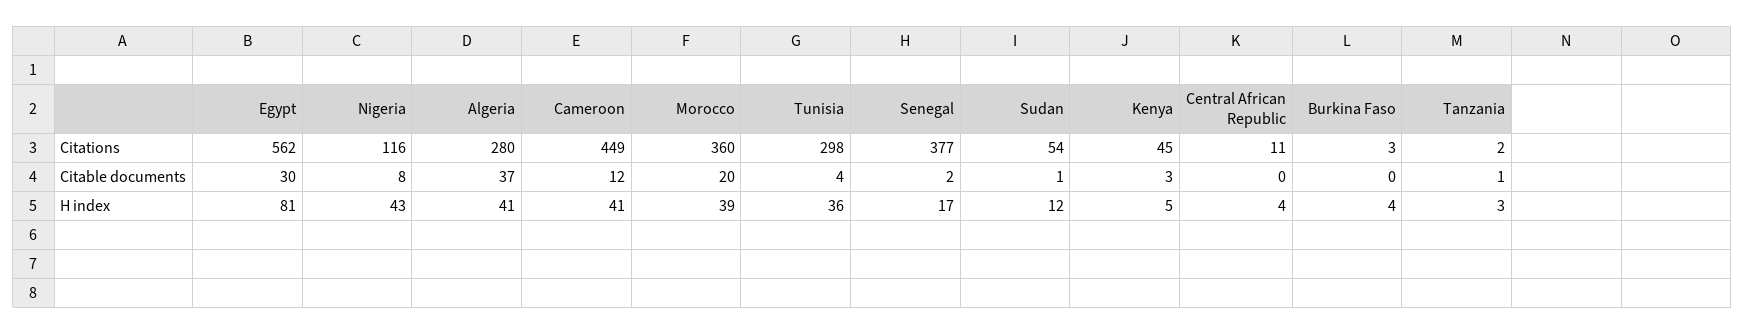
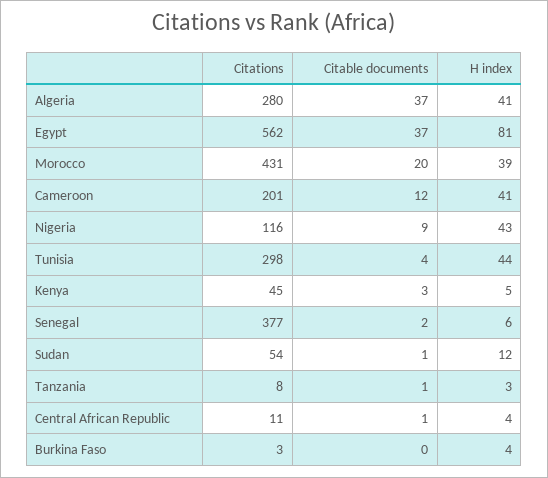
Cameroon, Citations: 449 -> 201
Morocco, Citations: 360 -> 431
Tanzania, Citations: 2 -> 8
Egypt, Citable documents: 30 -> 37
Nigeria, Citable documents: 8 -> 9
Central African Republic, Citable documents: 0 -> 1
Tunisia, H index: 36 -> 44
Senegal, H index: 17 -> 6

